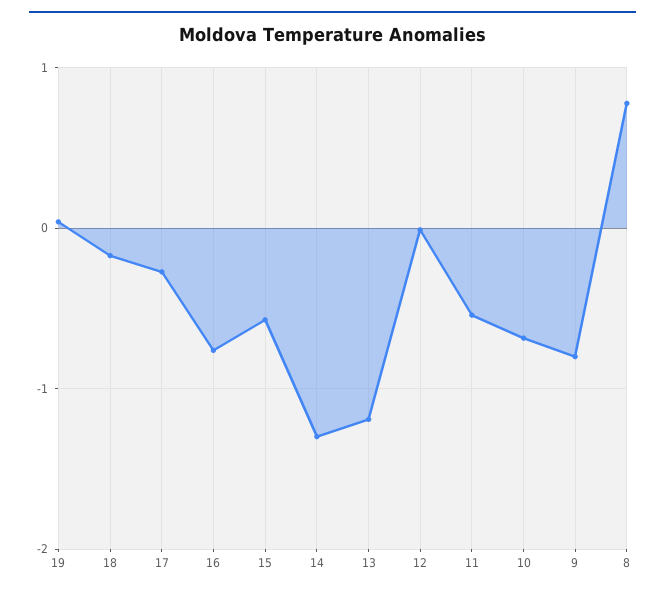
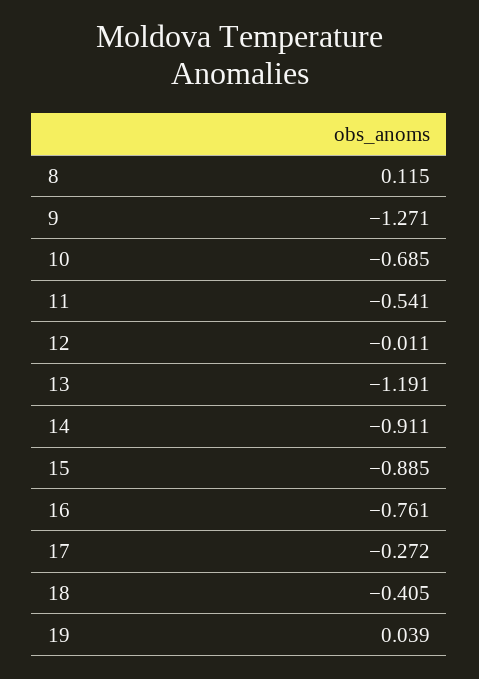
18: -0.2 -> -0.405
15: -0.6 -> -0.885
14: -1.3 -> -0.911
9: -0.8 -> -1.271
8: 0.8 -> 0.115

